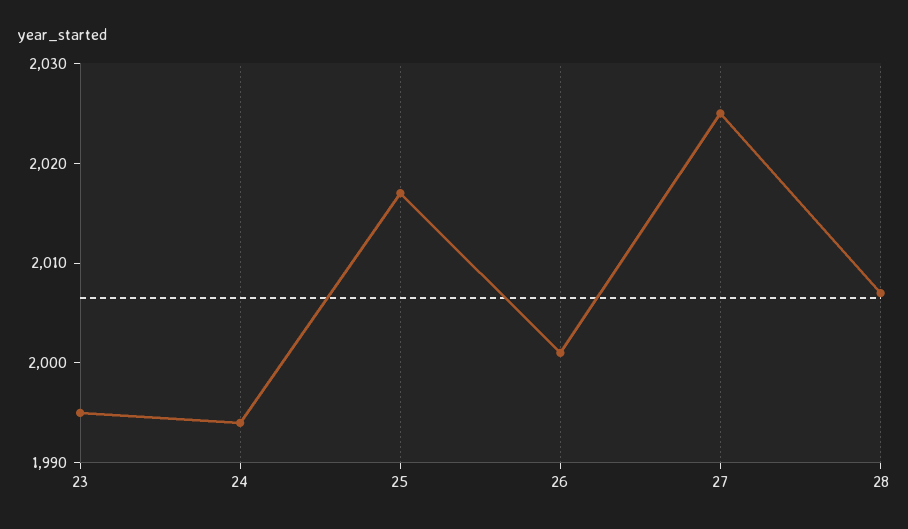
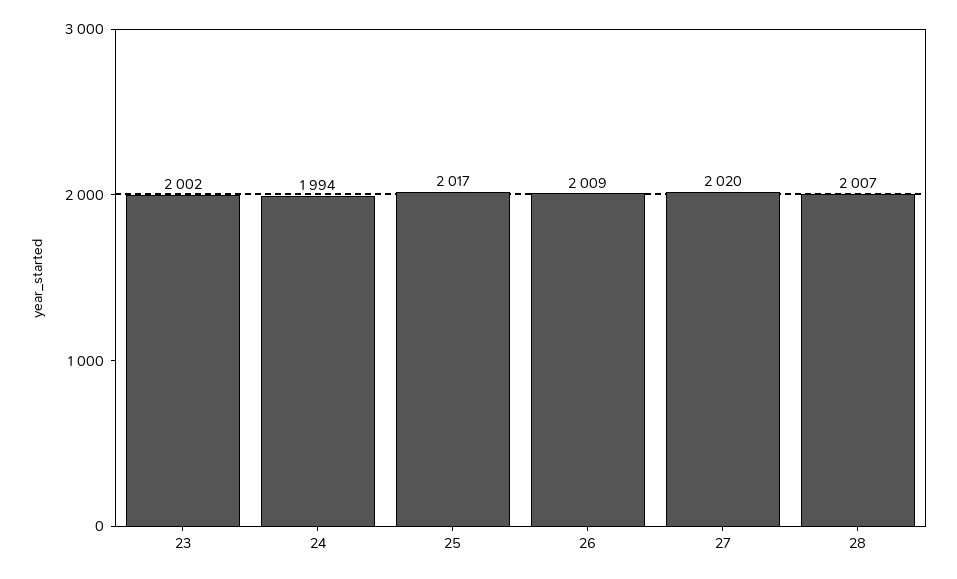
23: 1995 -> 2002
26: 2001 -> 2009
27: 2025 -> 2020

